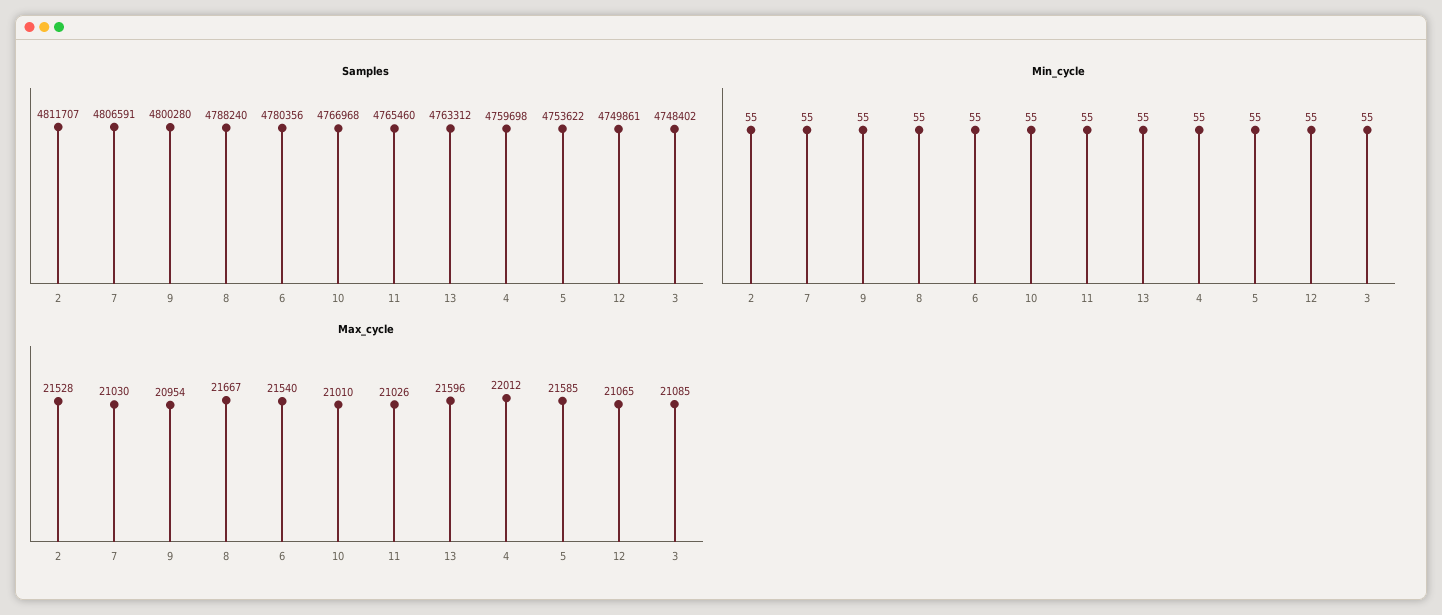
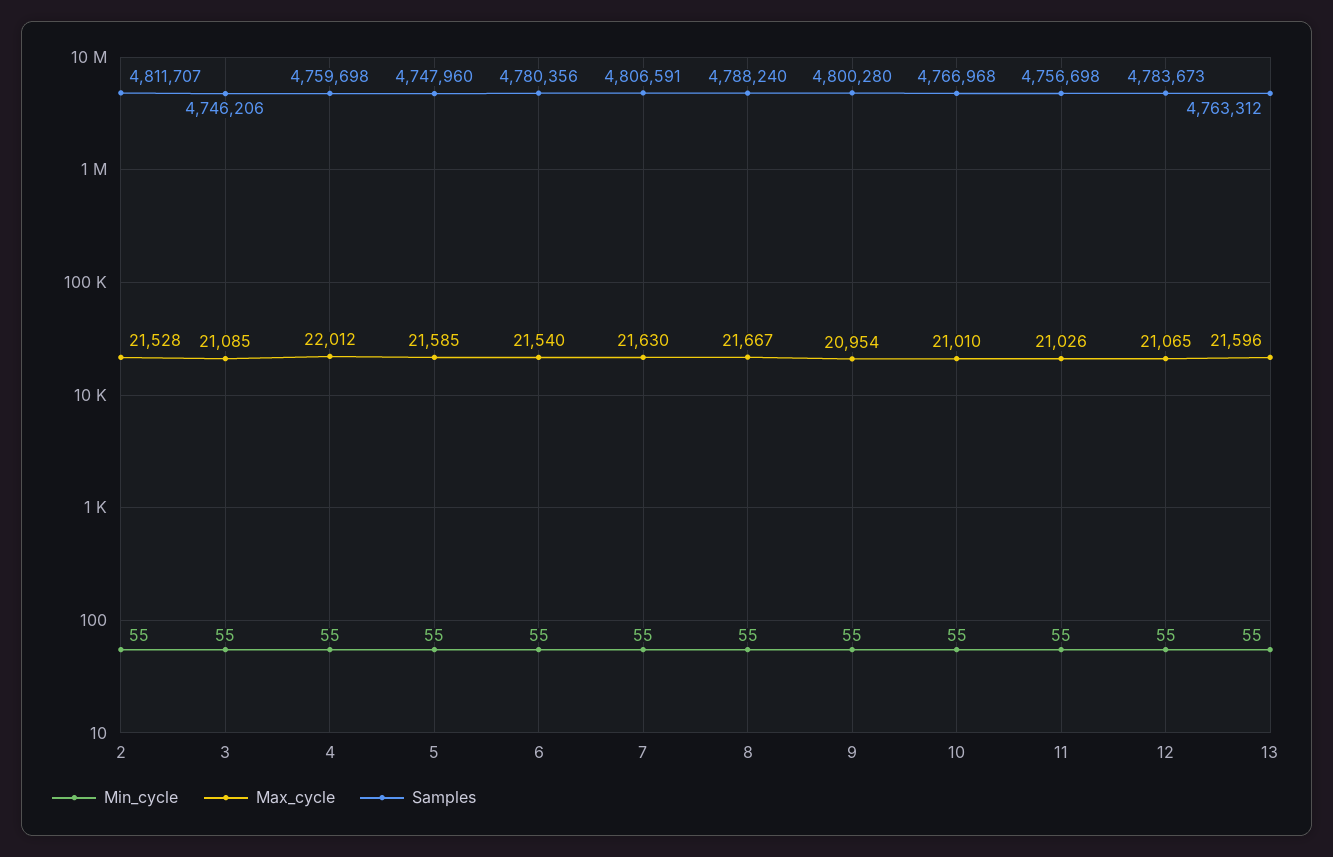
Samples, 11: 4765460 -> 4756698
Samples, 5: 4753622 -> 4747960
Samples, 12: 4749861 -> 4783673
Samples, 3: 4748402 -> 4746206
Max_cycle, 7: 21030 -> 21630

